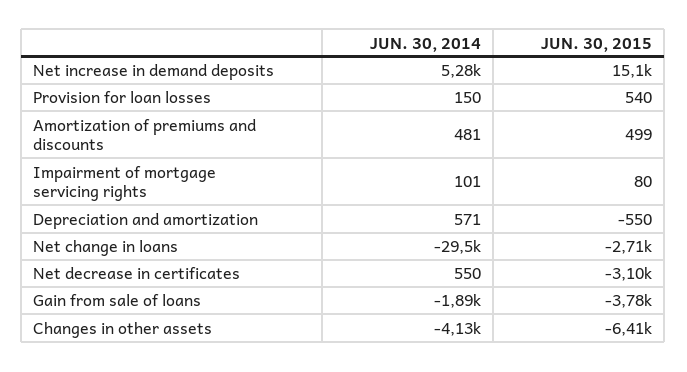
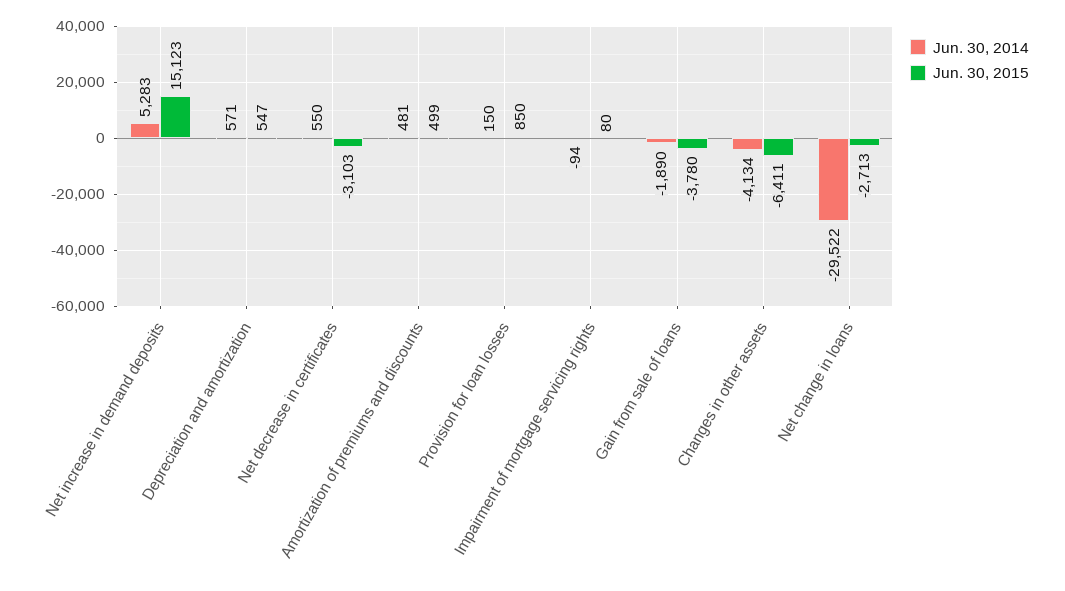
JUN. 30, 2015, Provision for loan losses: 540 -> 850
JUN. 30, 2014, Impairment of mortgage servicing rights: 101 -> -94
JUN. 30, 2015, Depreciation and amortization: -550 -> 547

